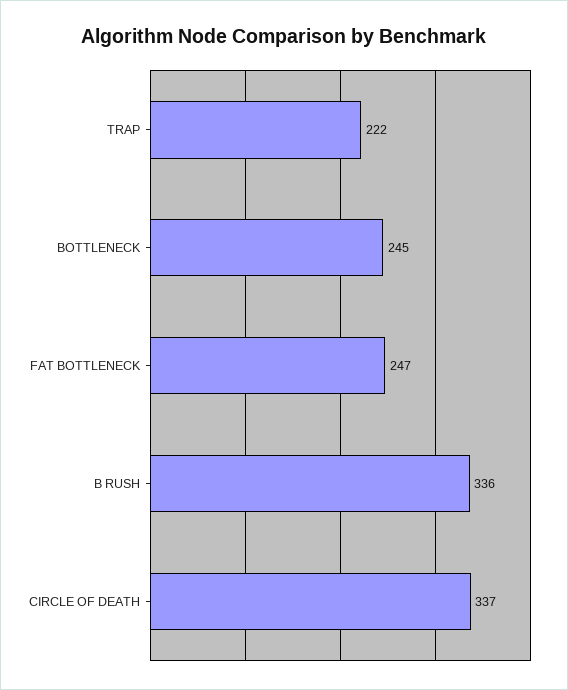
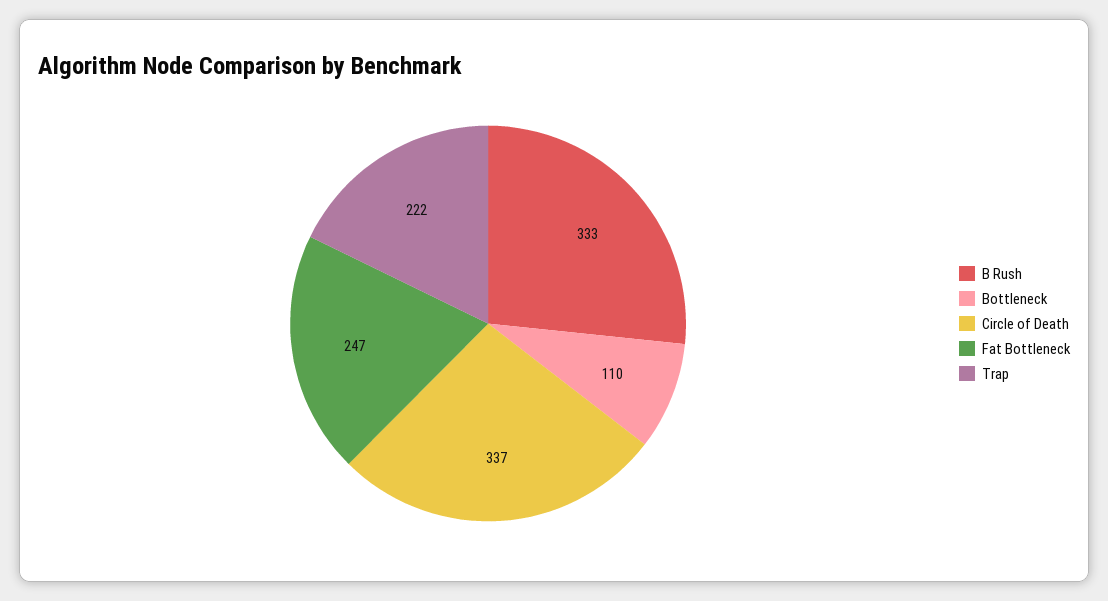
BOTTLENECK: 245 -> 110
B RUSH: 336 -> 333

